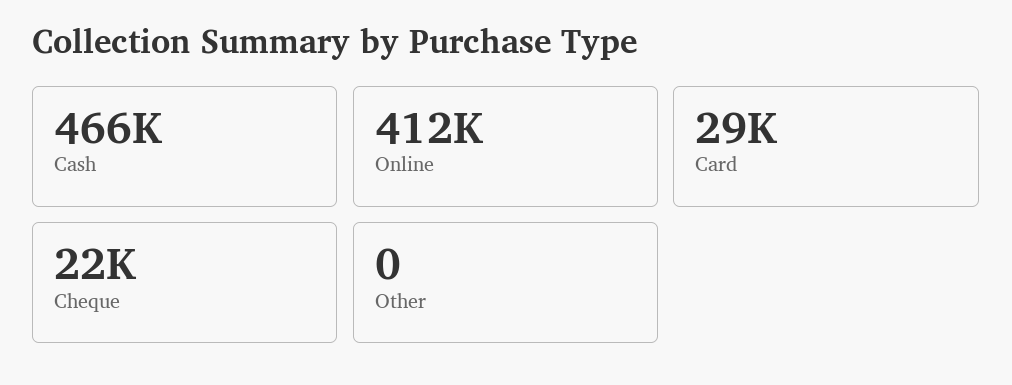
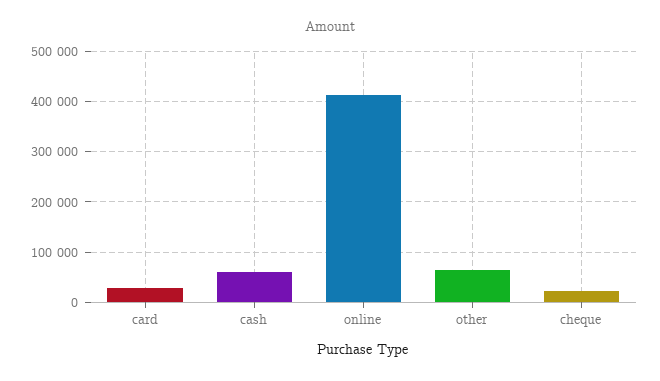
Cash: 466000 -> 60000
Other: 0 -> 60000

